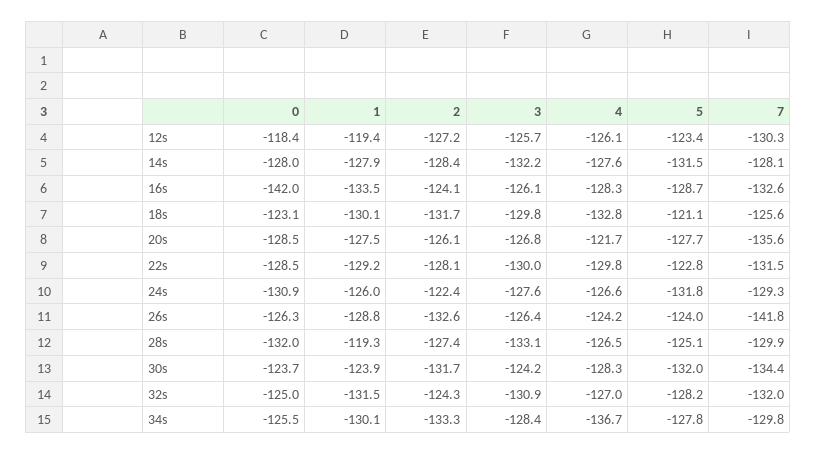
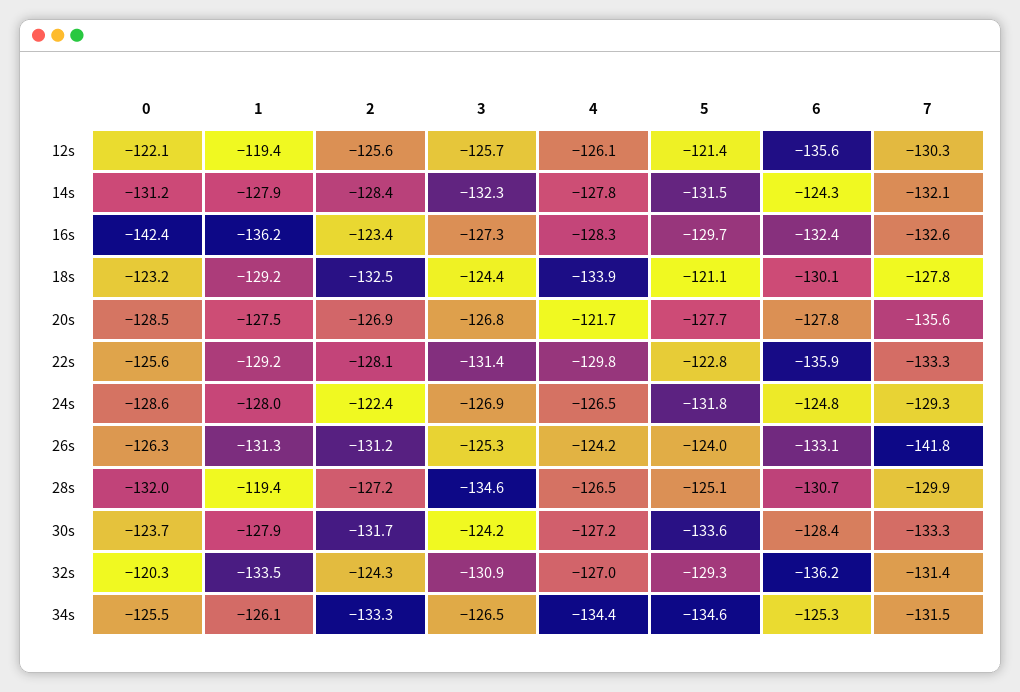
0, 12s: -118.4 -> -122.1
2, 12s: -127.2 -> -125.6
5, 12s: -123.4 -> -121.4
0, 14s: -128 -> -131.2
3, 14s: -132.2 -> -132.3
4, 14s: -127.6 -> -127.8
7, 14s: -128.1 -> -132.1
0, 16s: -142 -> -142.4
1, 16s: -133.5 -> -136.2
2, 16s: -124.1 -> -123.4
3, 16s: -126.1 -> -127.3
5, 16s: -128.7 -> -129.7
0, 18s: -123.1 -> -123.2
1, 18s: -130.1 -> -129.2
2, 18s: -131.7 -> -132.5
3, 18s: -129.8 -> -124.4
4, 18s: -132.8 -> -133.9
7, 18s: -125.6 -> -127.8
2, 20s: -126.1 -> -126.9
0, 22s: -128.5 -> -125.6
3, 22s: -130 -> -131.4
7, 22s: -131.5 -> -133.3
0, 24s: -130.9 -> -128.6
1, 24s: -126 -> -128
3, 24s: -127.6 -> -126.9
4, 24s: -126.6 -> -126.5
1, 26s: -128.8 -> -131.3
2, 26s: -132.6 -> -131.2
3, 26s: -126.4 -> -125.3
1, 28s: -119.3 -> -119.4
2, 28s: -127.4 -> -127.2
3, 28s: -133.1 -> -134.6
1, 30s: -123.9 -> -127.9
4, 30s: -128.3 -> -127.2
5, 30s: -132 -> -133.6
7, 30s: -134.4 -> -133.3
0, 32s: -125 -> -120.3
1, 32s: -131.5 -> -133.5
5, 32s: -128.2 -> -129.3
7, 32s: -132 -> -131.4
1, 34s: -130.1 -> -126.1
3, 34s: -128.4 -> -126.5
4, 34s: -136.7 -> -134.4
5, 34s: -127.8 -> -134.6
7, 34s: -129.8 -> -131.5
6, 12s: none -> -135.6
6, 14s: none -> -124.3
6, 16s: none -> -132.4
6, 18s: none -> -130.1
6, 20s: none -> -127.8
6, 22s: none -> -135.9
6, 24s: none -> -124.8
6, 26s: none -> -133.1
6, 28s: none -> -130.7
6, 30s: none -> -128.4
6, 32s: none -> -136.2
6, 34s: none -> -125.3

